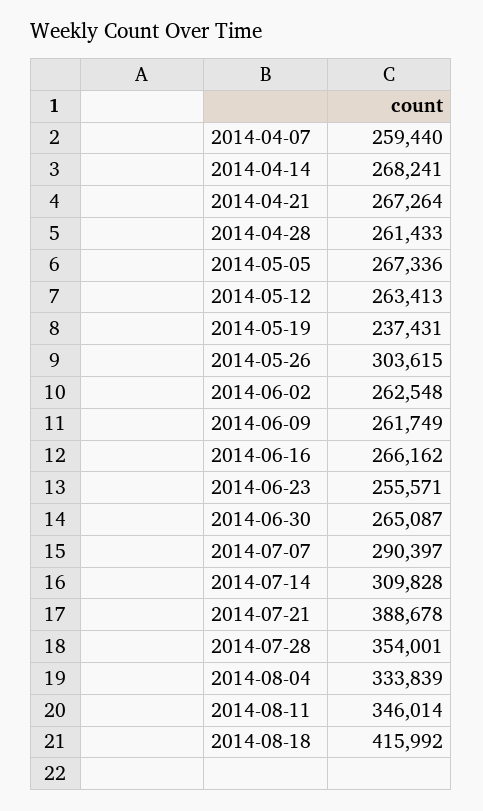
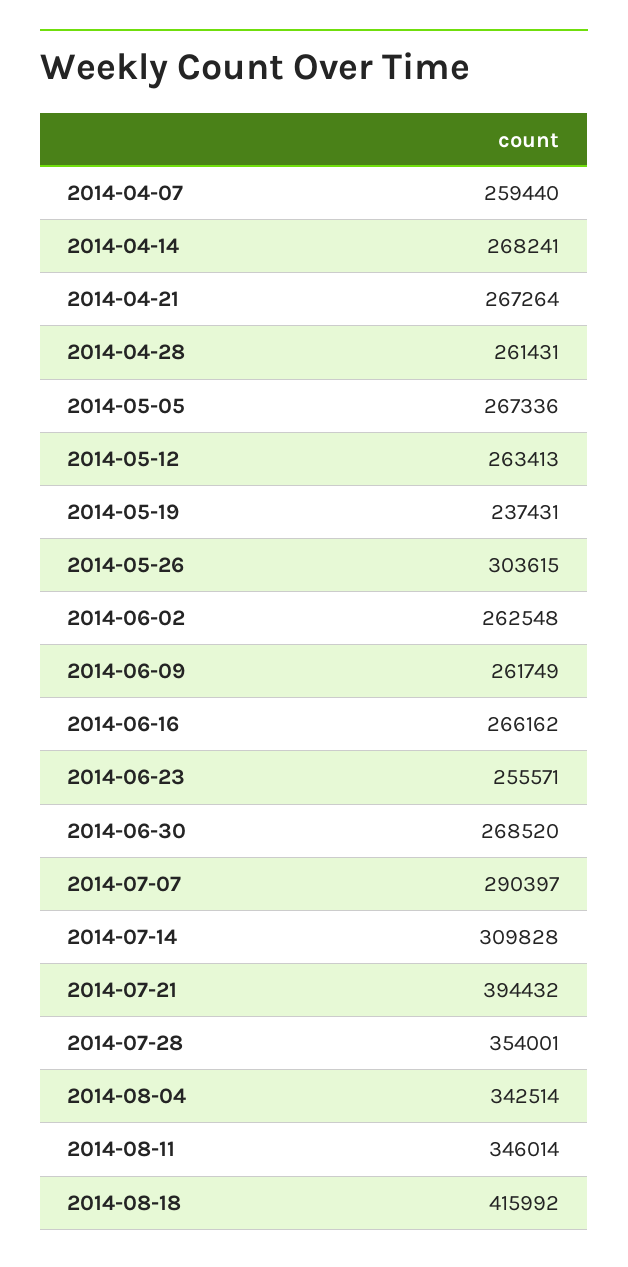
2014-04-28: 261433 -> 261431
2014-06-30: 265087 -> 268520
2014-07-21: 388678 -> 394432
2014-08-04: 333839 -> 342514

